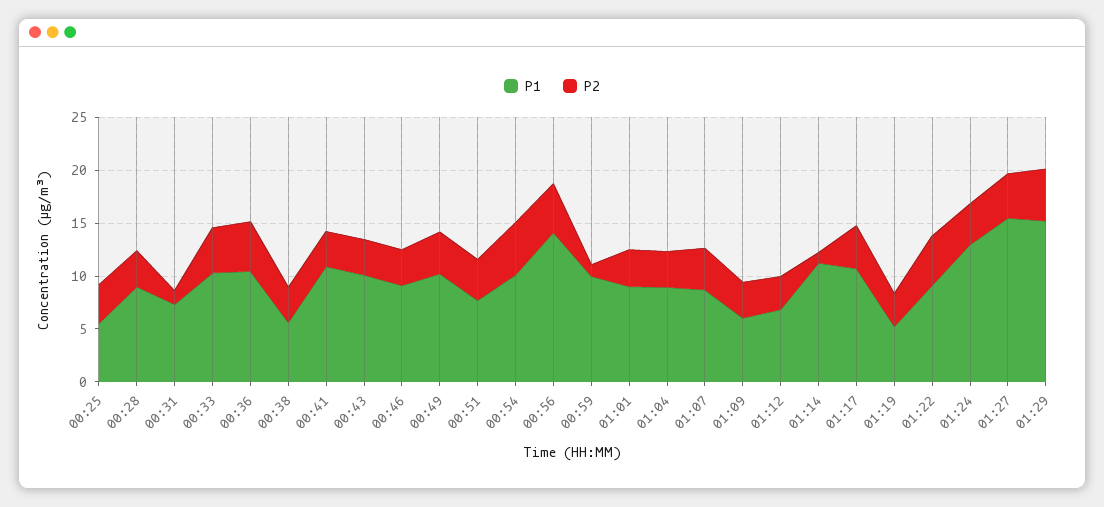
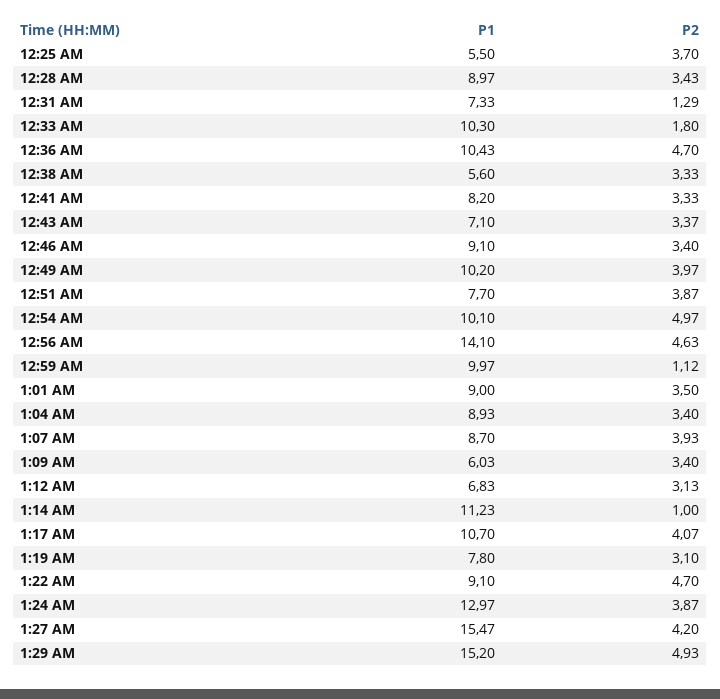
P2, 00:33: 4 -> 1.8
P1, 00:41: 11 -> 8.2
P1, 00:43: 10 -> 7.1
P1, 01:19: 5 -> 7.8

